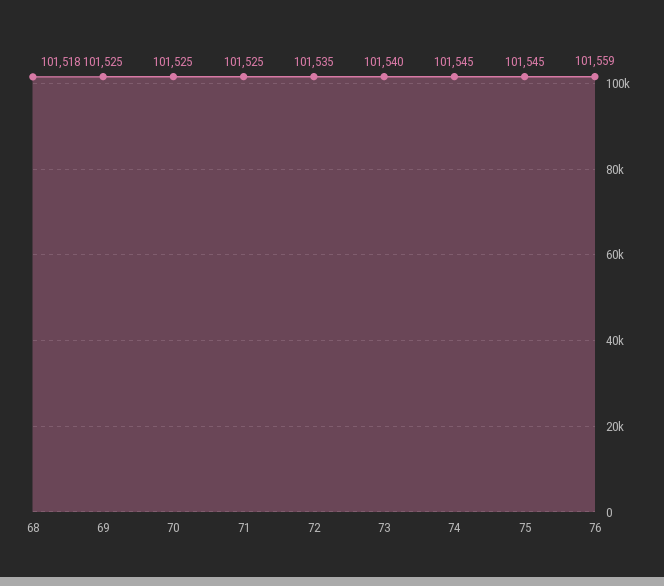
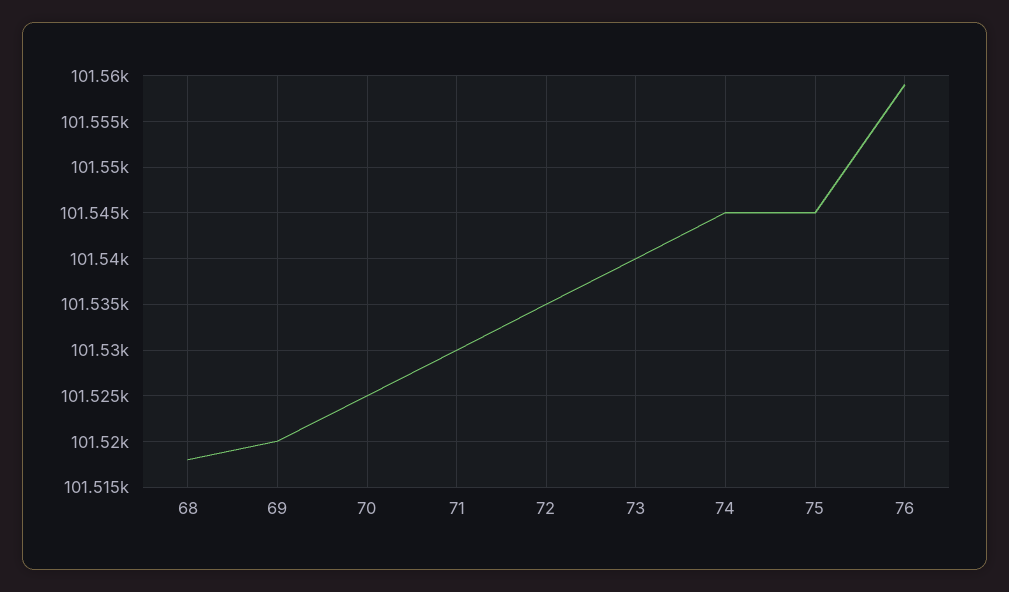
69: 101525 -> 101520
71: 101525 -> 101530

